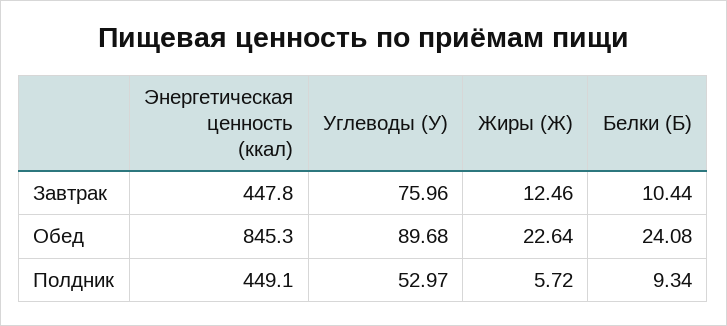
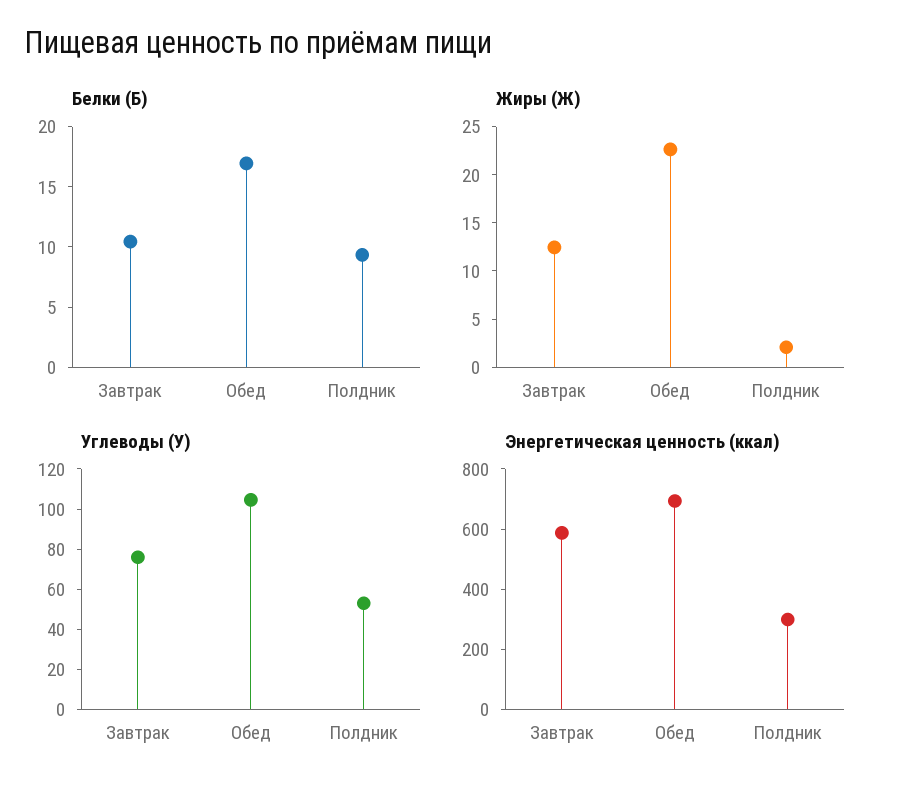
Энергетическая ценность (ккал), Завтрак: 447.8 -> 600
Энергетическая ценность (ккал), Обед: 845.3 -> 700
Углеводы (У), Обед: 89.68 -> 105
Белки (Б), Обед: 24.08 -> 17
Энергетическая ценность (ккал), Полдник: 449.1 -> 300
Жиры (Ж), Полдник: 5.72 -> 2

